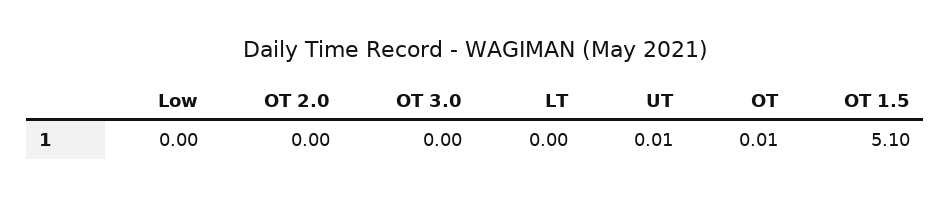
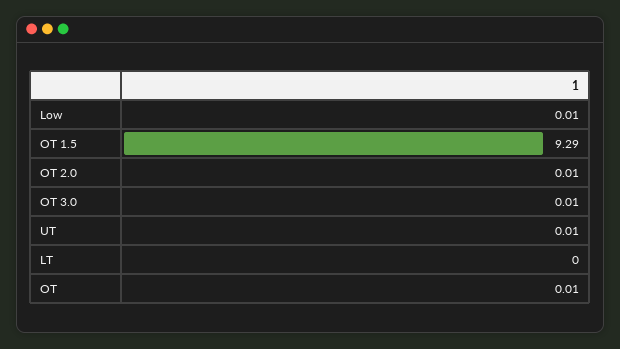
Low: 0 -> 0.01
OT 2.0: 0 -> 0.01
OT 3.0: 0 -> 0.01
OT 1.5: 5.1 -> 9.29

